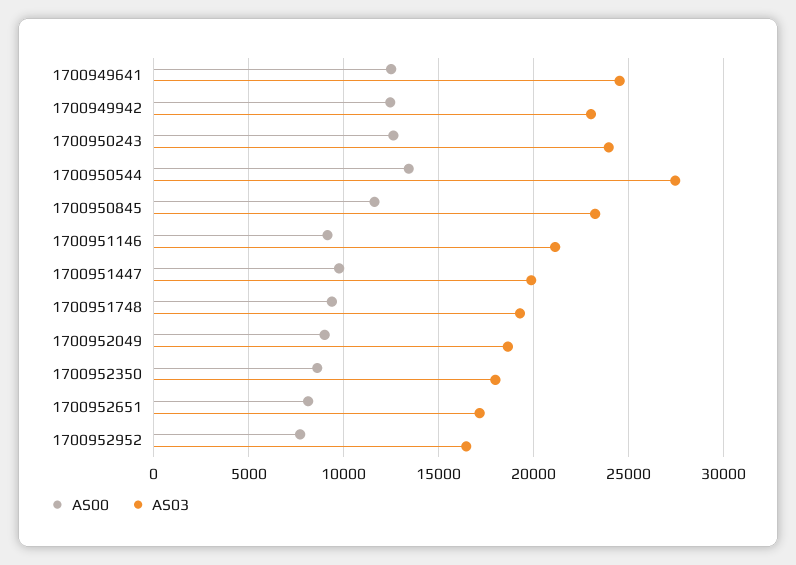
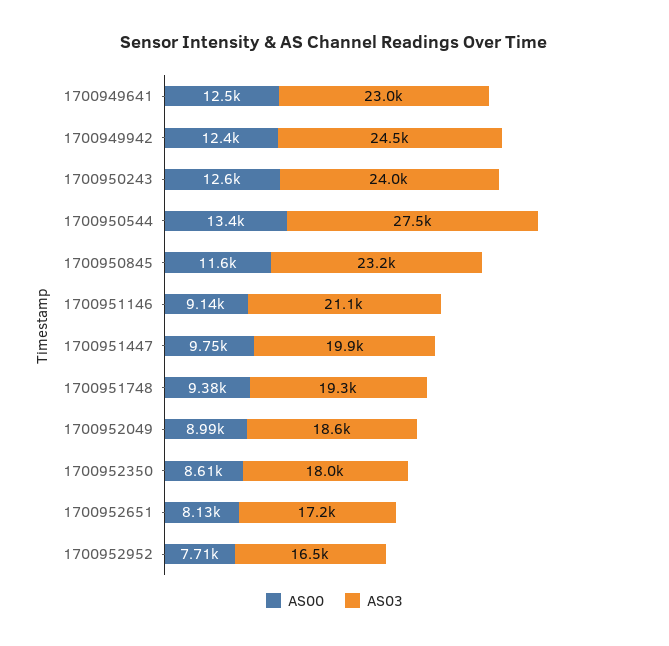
AS03, 1700949641: 24500 -> 23000
AS03, 1700949942: 23000 -> 24500

